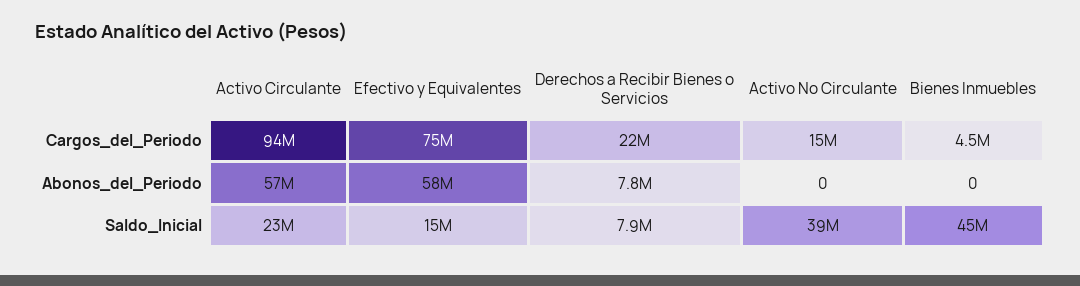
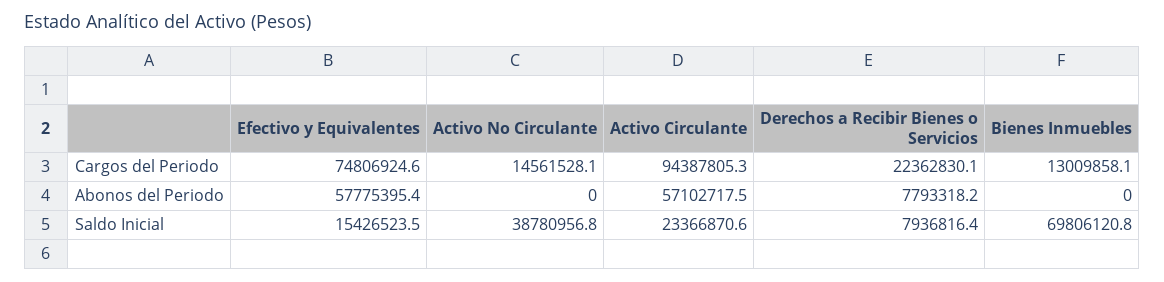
Bienes Inmuebles, Cargos_del_Periodo: 4500000 -> 13009858.1
Bienes Inmuebles, Saldo_Inicial: 45000000 -> 69806120.8

